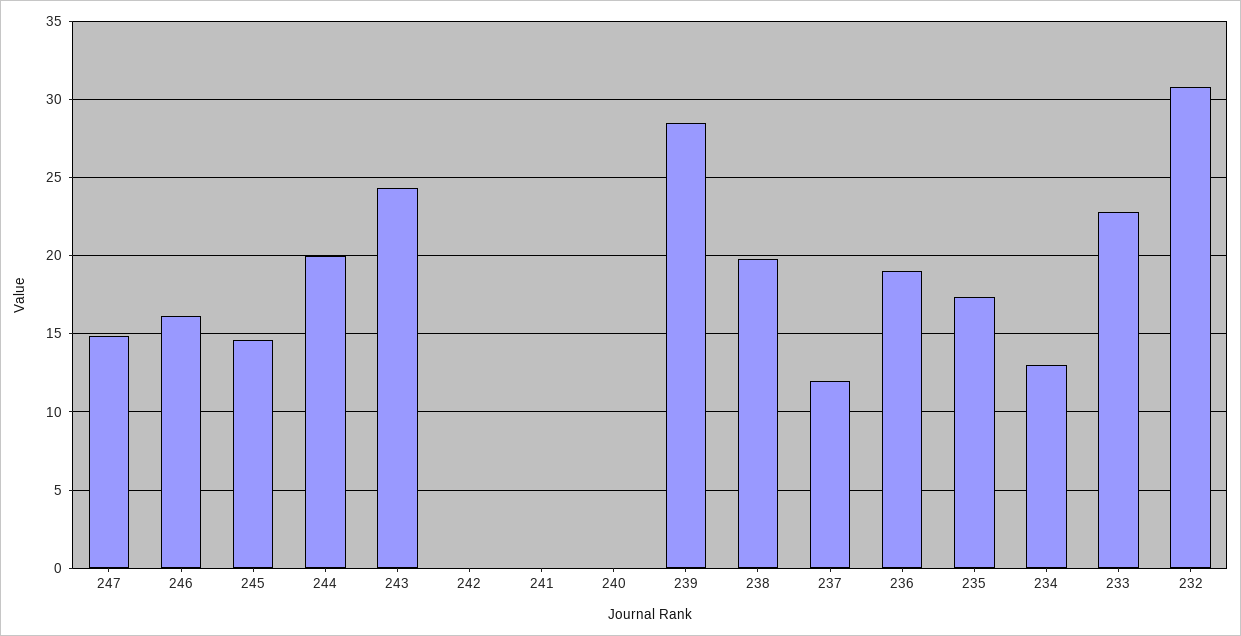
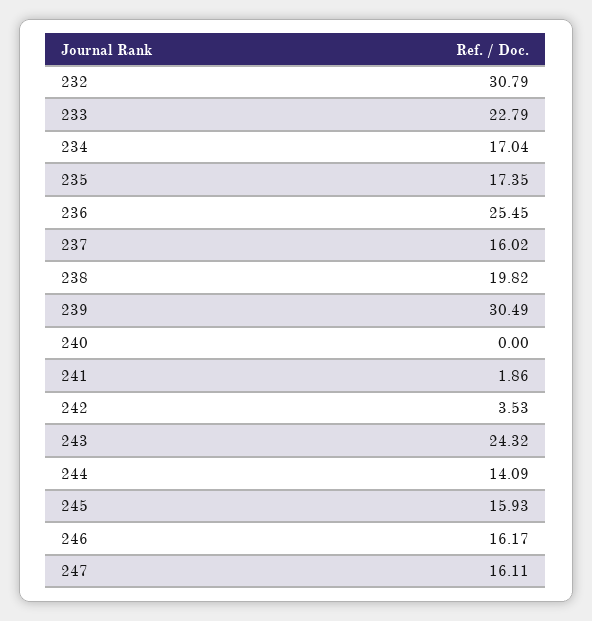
247: 15 -> 16.11
245: 14.5 -> 15.93
244: 20 -> 14.09
242: 0 -> 3.53
241: 0 -> 1.86
239: 28.5 -> 30.49
237: 12 -> 16.02
236: 19 -> 25.45
234: 13 -> 17.04

